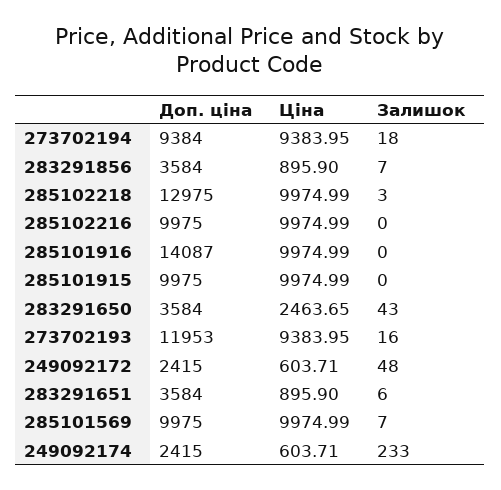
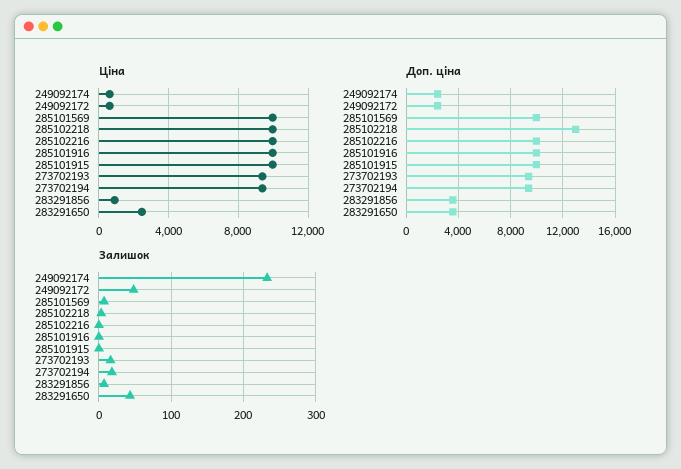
Доп. ціна, 285101916: 14087 -> 10000
Доп. ціна, 273702193: 11953 -> 9500
Доп. ціна, 283291651: 3584 -> none
Ціна, 283291651: 895.9 -> none
Залишок, 283291651: 6 -> none

